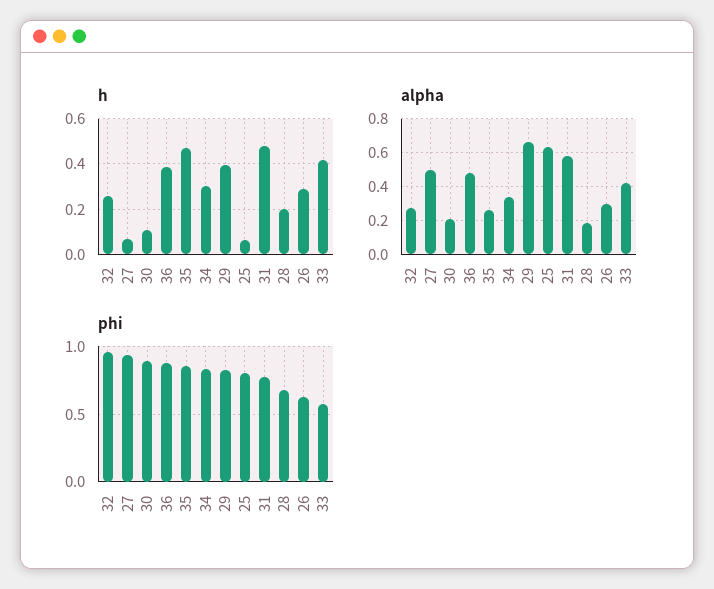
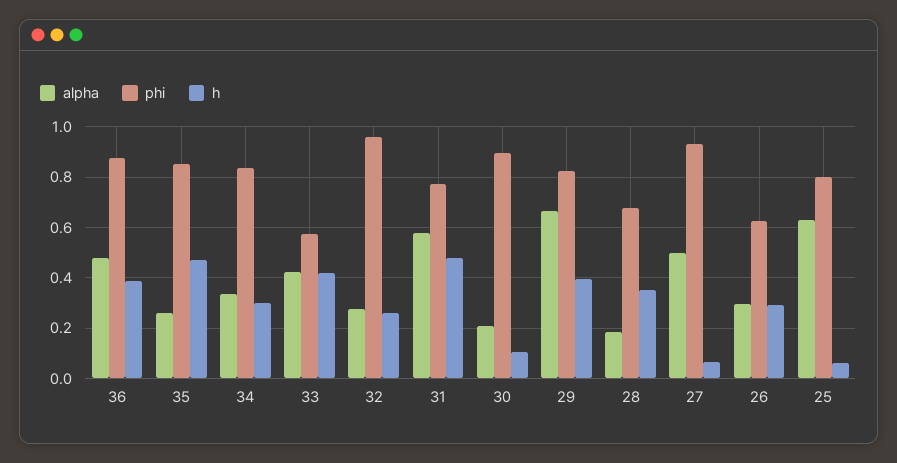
h, 28: 0.2 -> 0.35

